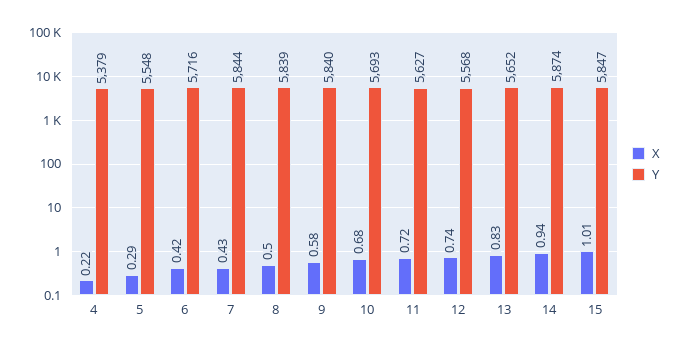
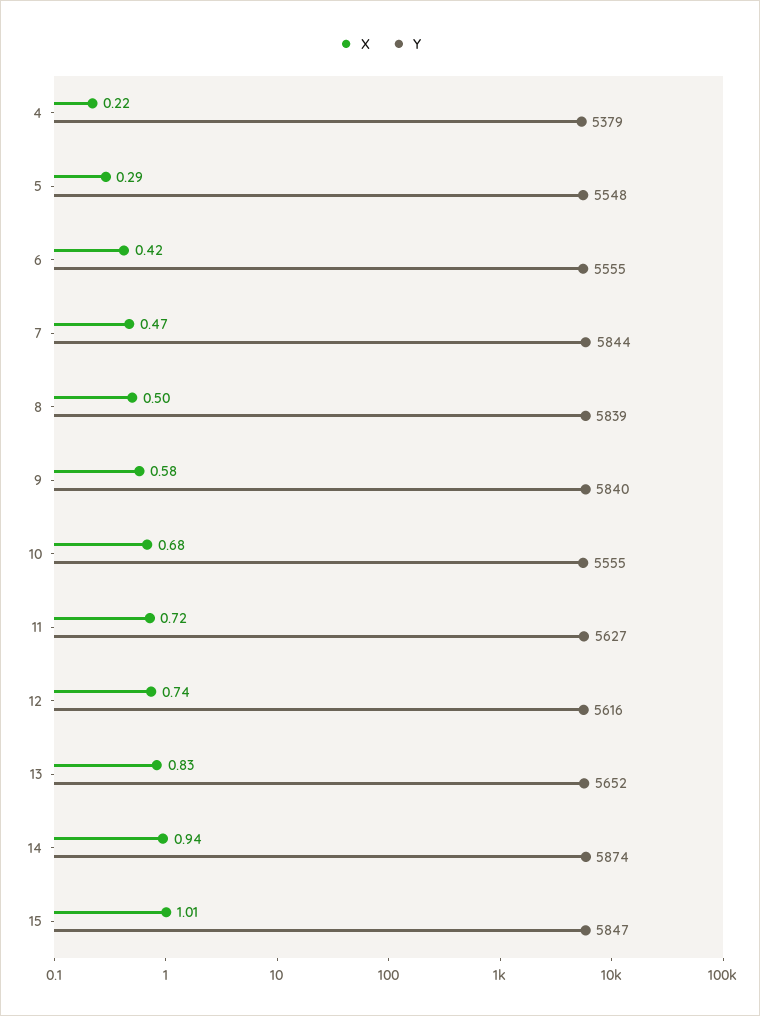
Y, 6: 5716 -> 5555
X, 7: 0.43 -> 0.47
Y, 10: 5693 -> 5555
Y, 12: 5568 -> 5616

